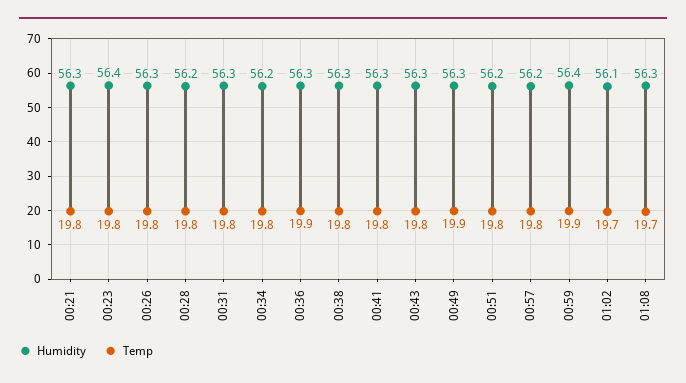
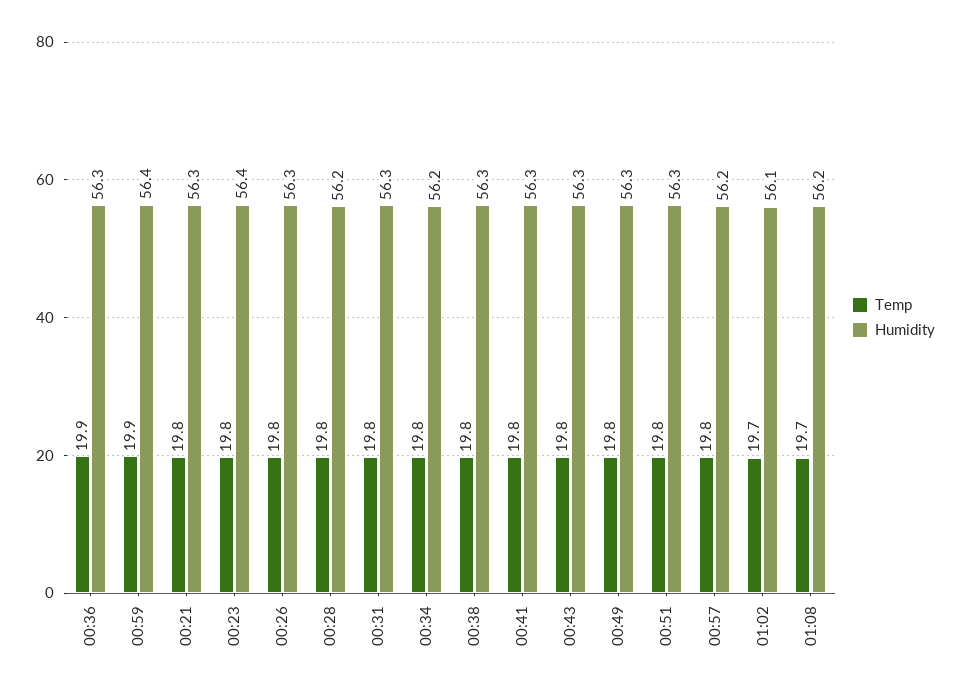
Temp, 00:49: 19.9 -> 19.8
Humidity, 00:51: 56.2 -> 56.3
Humidity, 01:08: 56.3 -> 56.2

